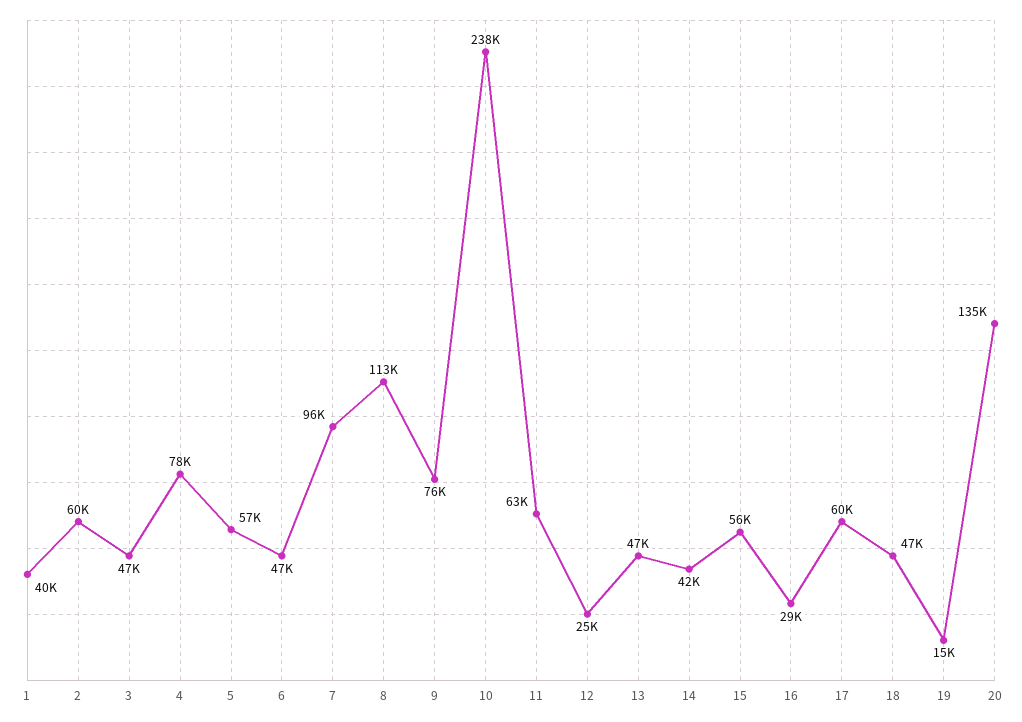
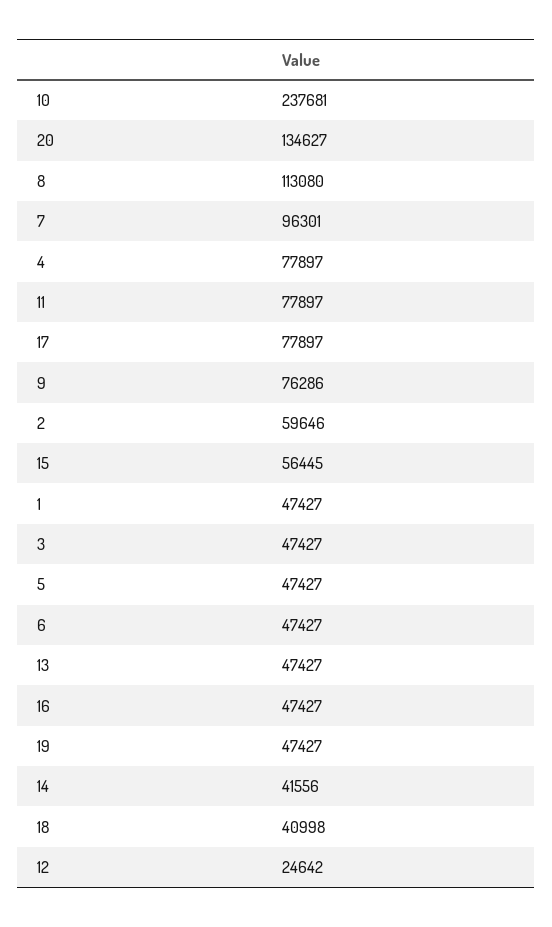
1: 40000 -> 47427
5: 57000 -> 47427
11: 63000 -> 77897
16: 29000 -> 47427
17: 60000 -> 77897
18: 47000 -> 40998
19: 15000 -> 47427

